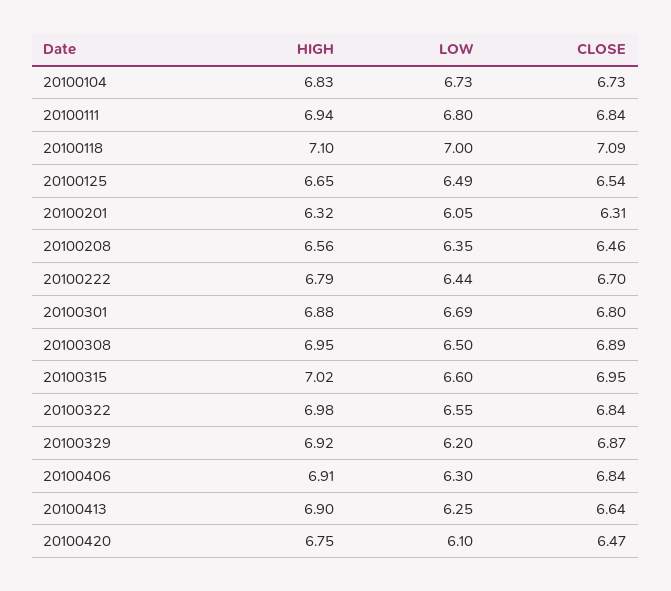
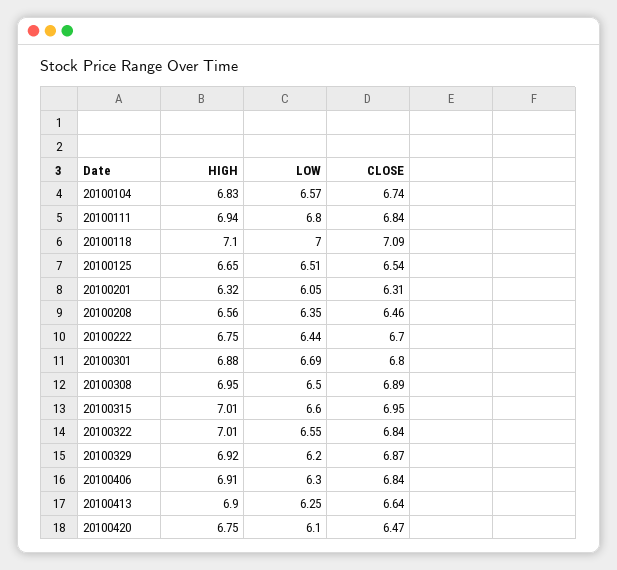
LOW, 20100104: 6.73 -> 6.57
CLOSE, 20100104: 6.73 -> 6.74
LOW, 20100125: 6.49 -> 6.51
HIGH, 20100222: 6.79 -> 6.75
HIGH, 20100315: 7.02 -> 7.01
HIGH, 20100322: 6.98 -> 7.01

